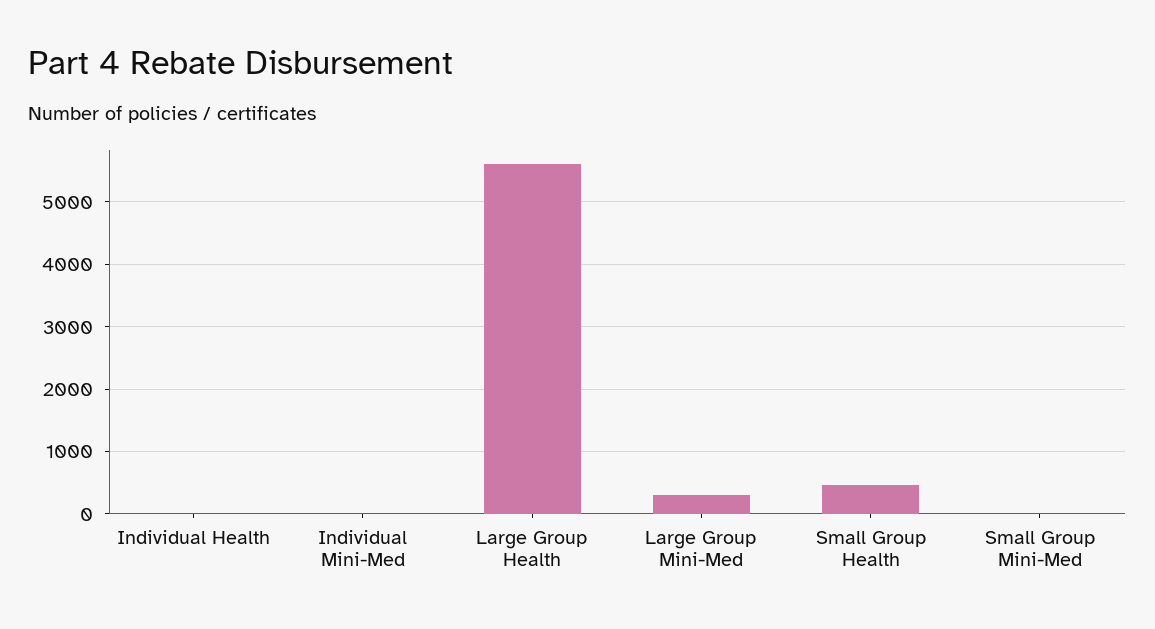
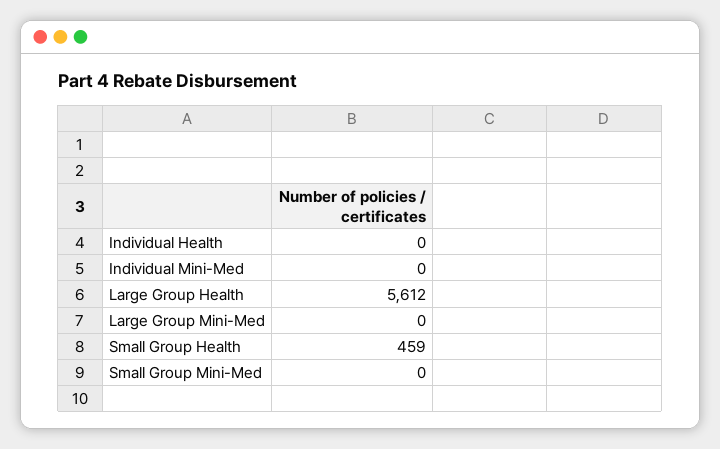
Large Group Mini-Med: 300 -> 0

